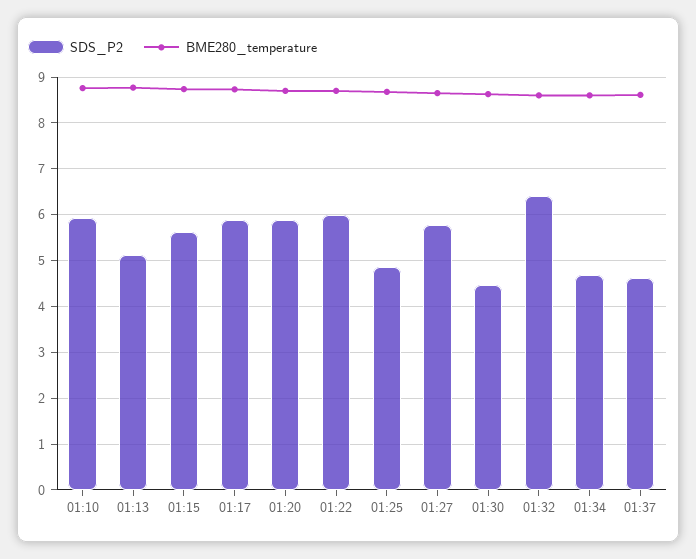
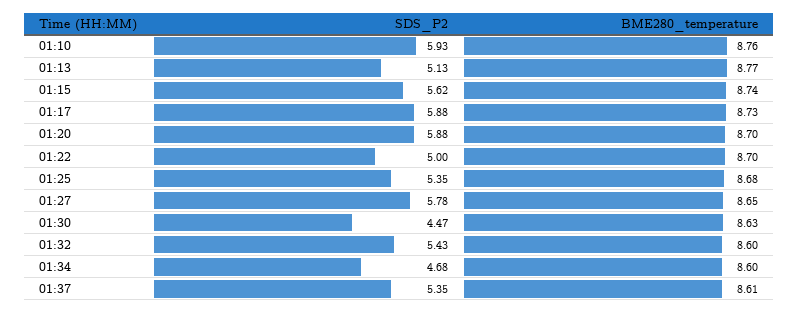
SDS_P2, 01:22: 6 -> 5
SDS_P2, 01:25: 4.8 -> 5.35
SDS_P2, 01:32: 6.4 -> 5.43
SDS_P2, 01:37: 4.6 -> 5.35

